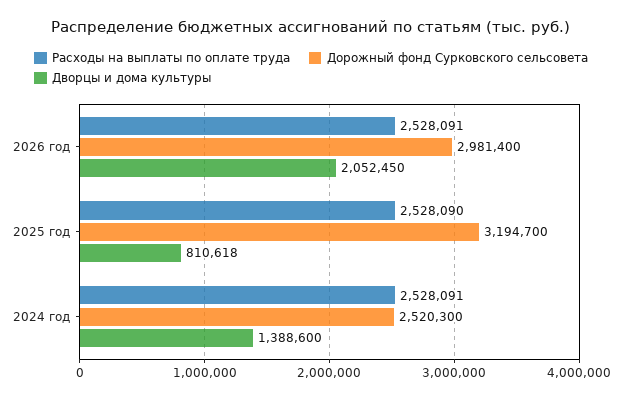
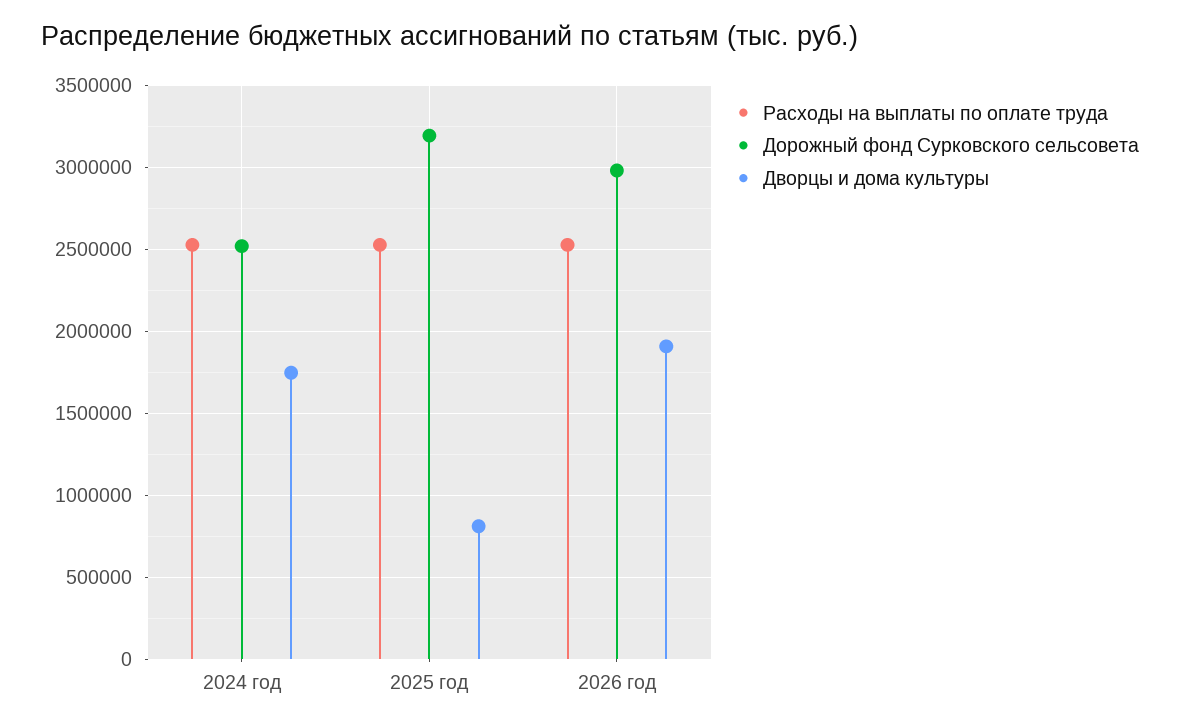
Дворцы и дома культуры, 2026 год: 2052450 -> 1900000
Дворцы и дома культуры, 2024 год: 1388600 -> 1750000

